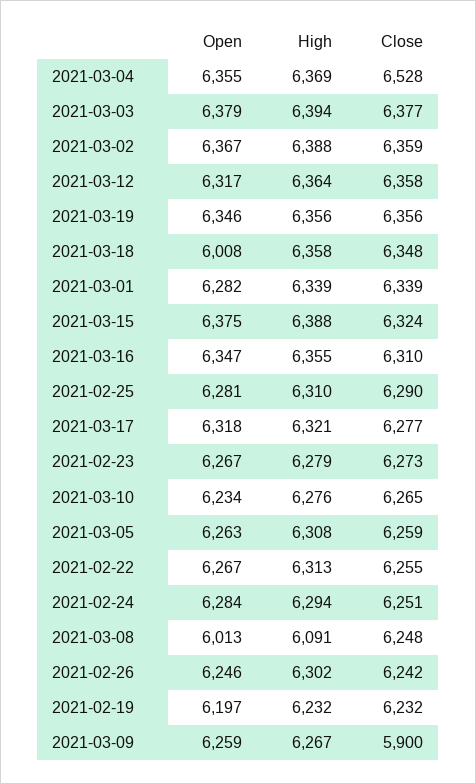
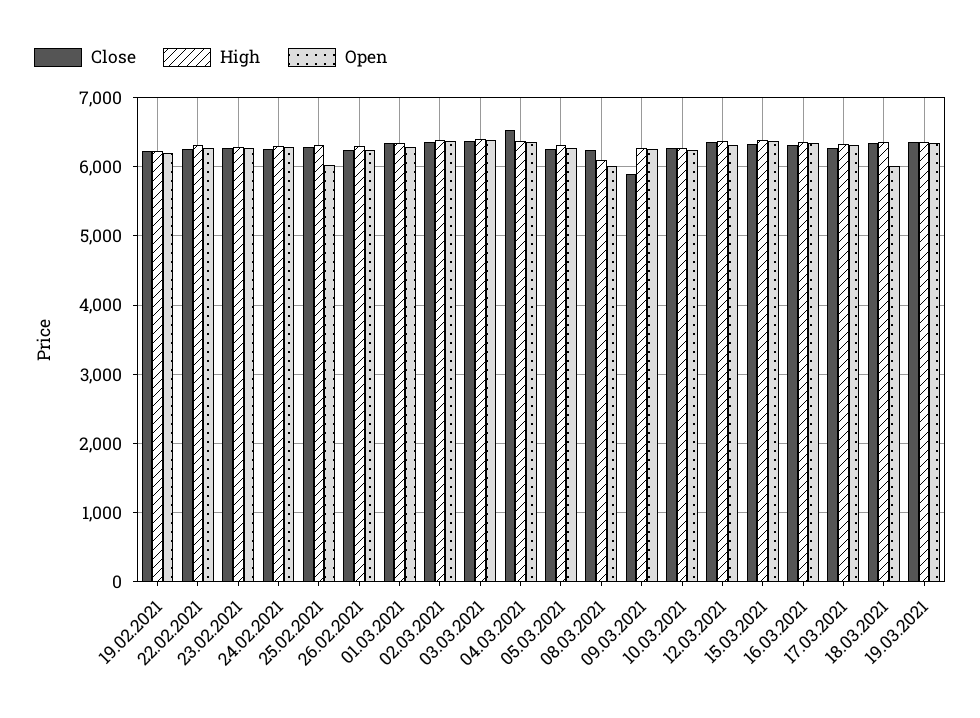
Open, 2021-02-25: 6281 -> 6000

